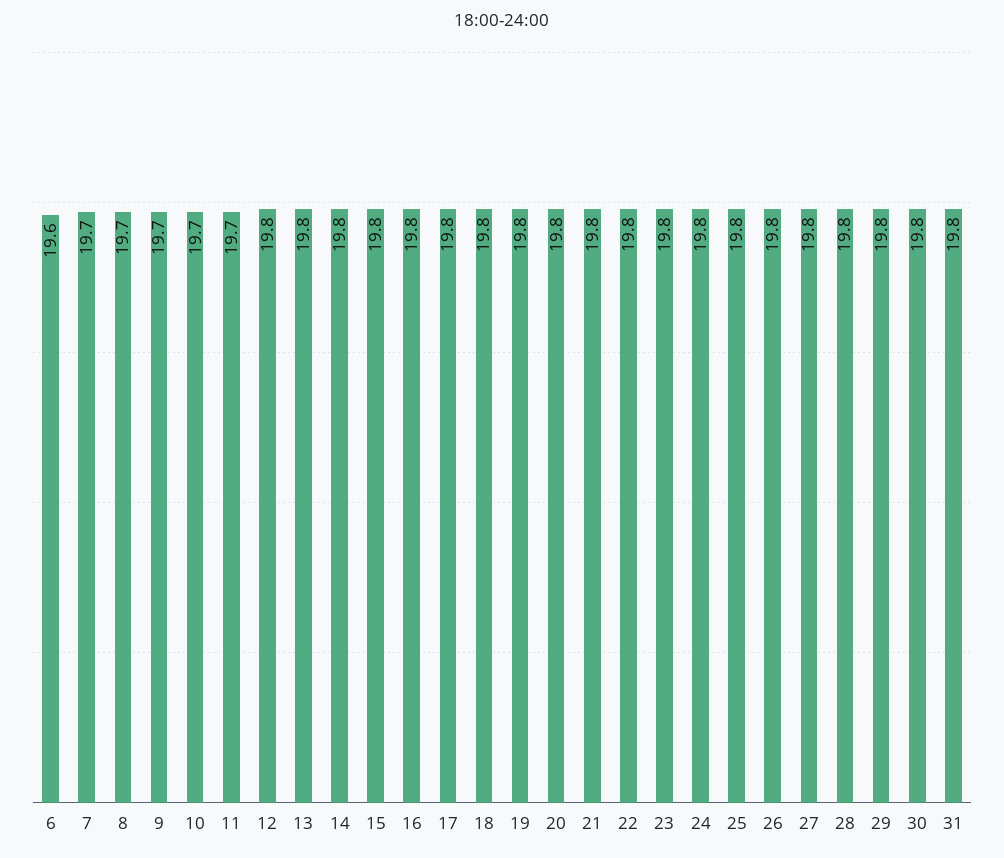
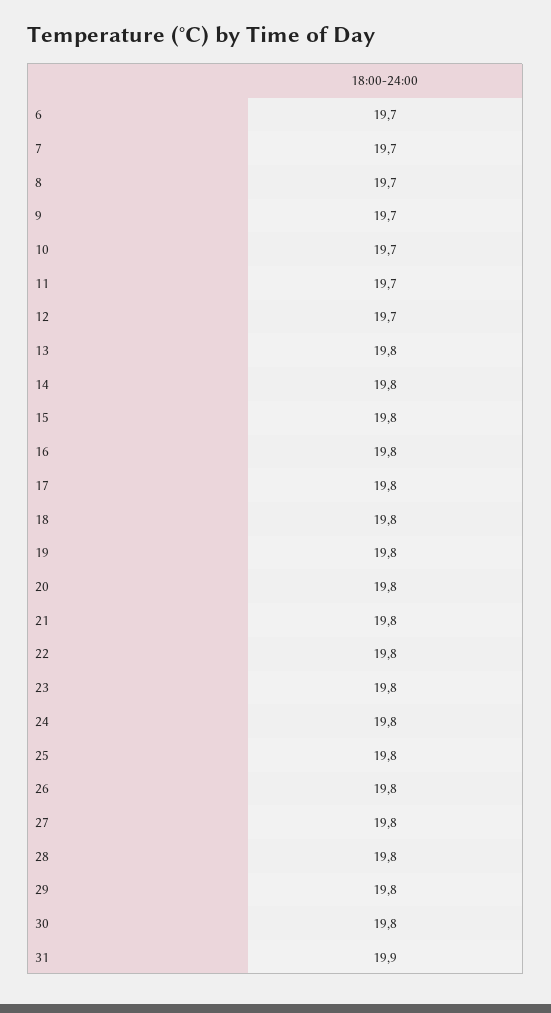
6: 19.6 -> 19.7
12: 19.8 -> 19.7
31: 19.8 -> 19.9

